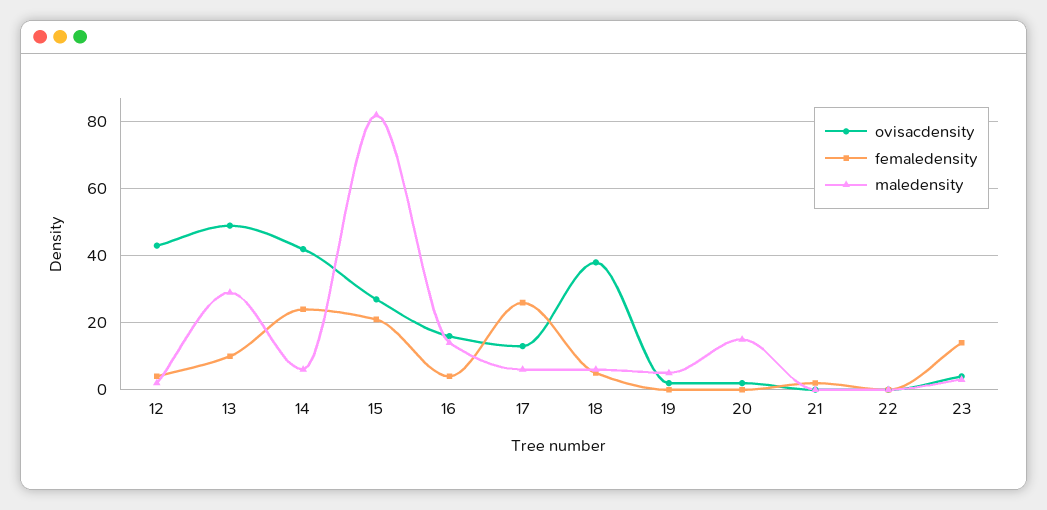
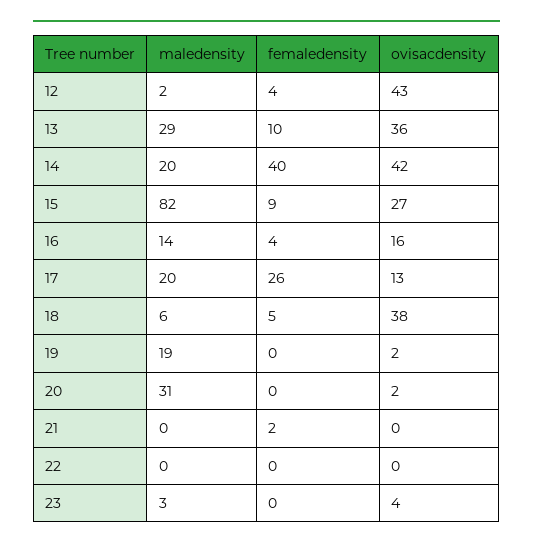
ovisacdensity, 13: 50 -> 36
femaledensity, 14: 25 -> 40
maledensity, 14: 5 -> 20
femaledensity, 15: 20 -> 9
maledensity, 17: 5 -> 20
maledensity, 19: 5 -> 19
maledensity, 20: 15 -> 31
femaledensity, 23: 15 -> 0

